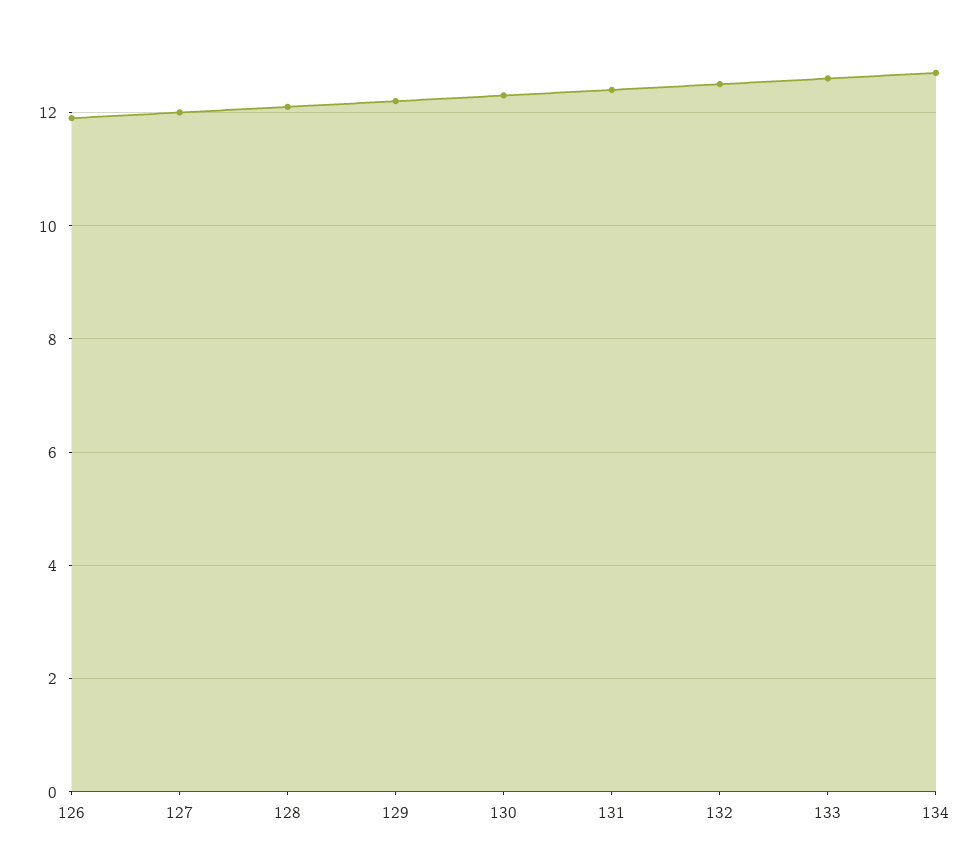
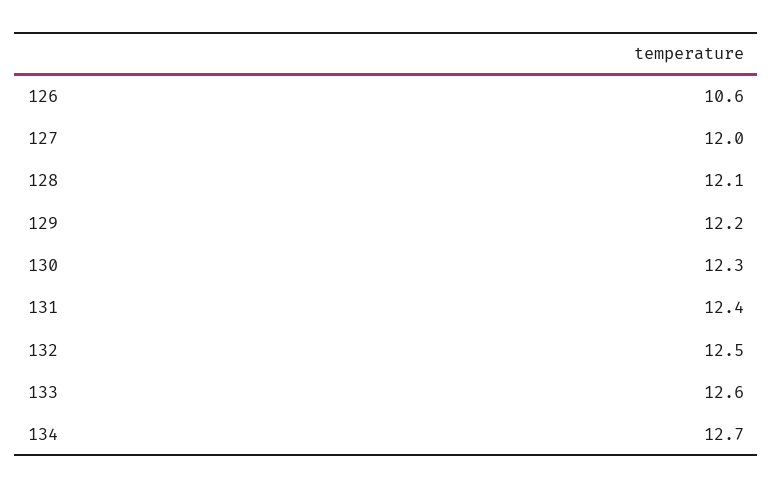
126: 12 -> 10.6

